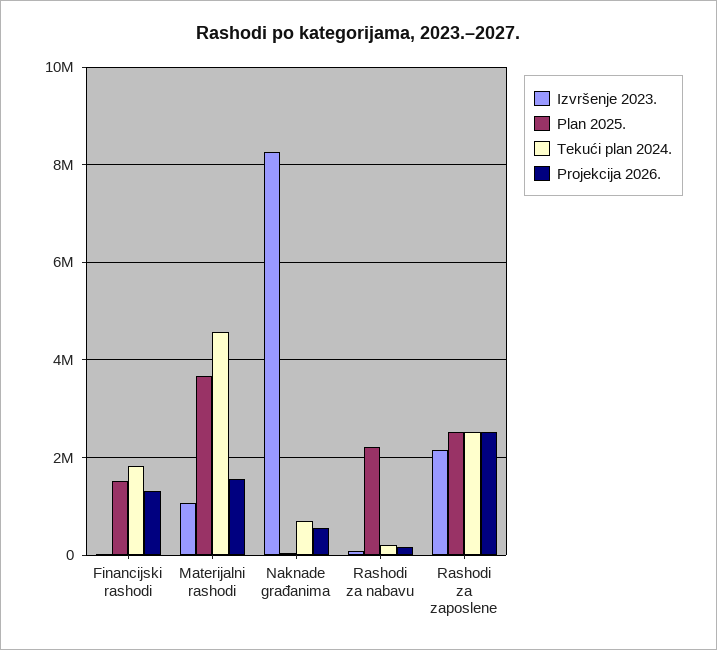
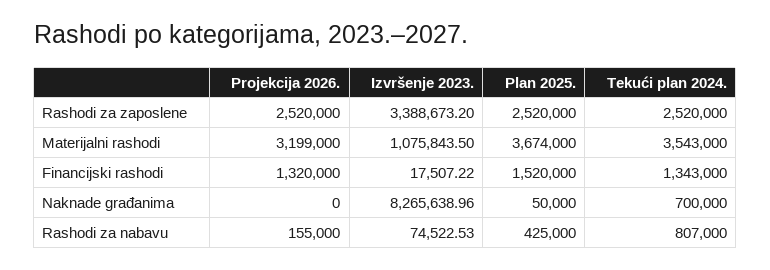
Tekući plan 2024., Financijski rashodi: 1800000 -> 1343000
Tekući plan 2024., Materijalni rashodi: 4600000 -> 3543000
Projekcija 2026., Materijalni rashodi: 1600000 -> 3199000
Projekcija 2026., Naknade građanima: 600000 -> 0
Plan 2025., Rashodi za nabavu: 2200000 -> 425000
Tekući plan 2024., Rashodi za nabavu: 200000 -> 807000
Izvršenje 2023., Rashodi za zaposlene: 2200000 -> 3388673.2

